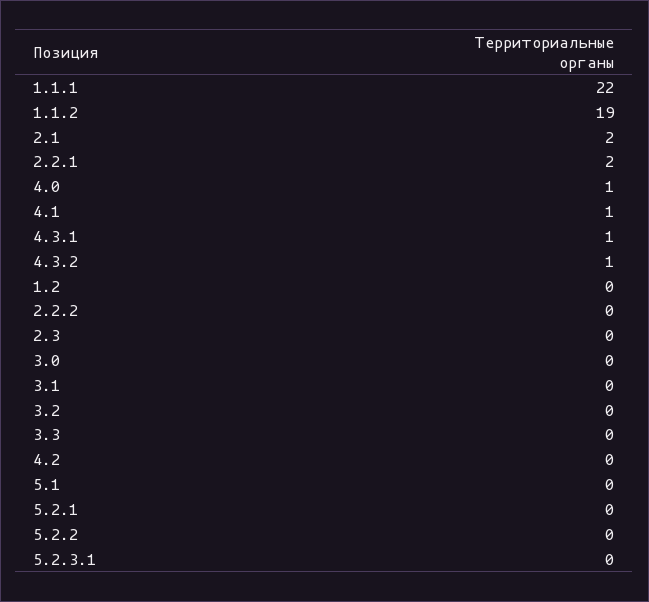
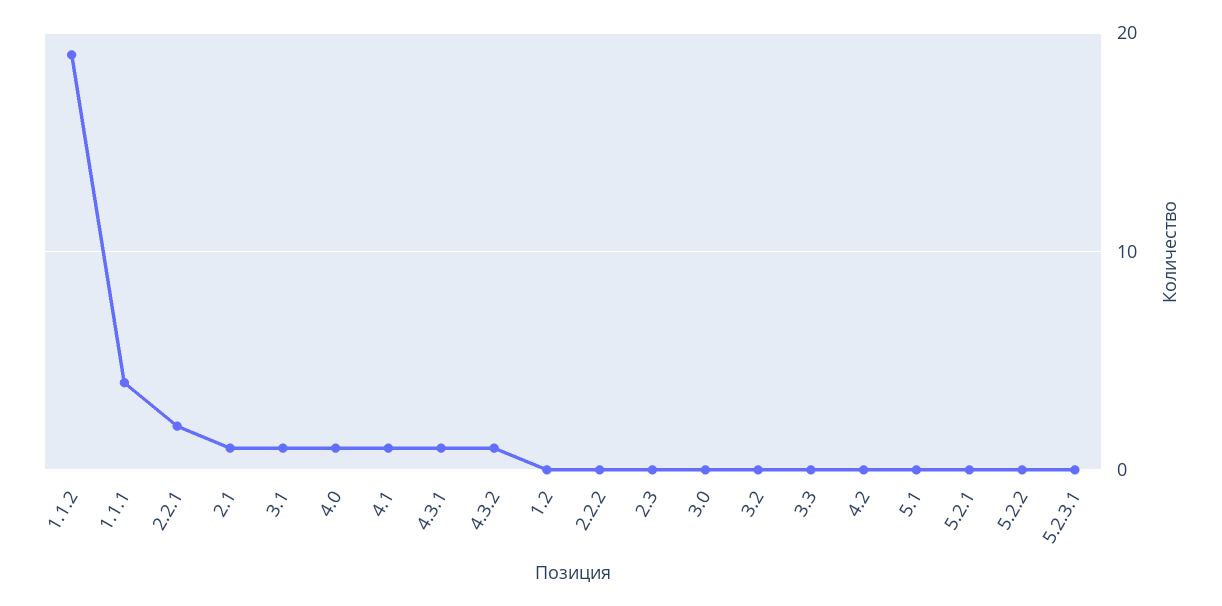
1.1.1: 22 -> 4
2.1: 2 -> 1
3.1: 0 -> 1

